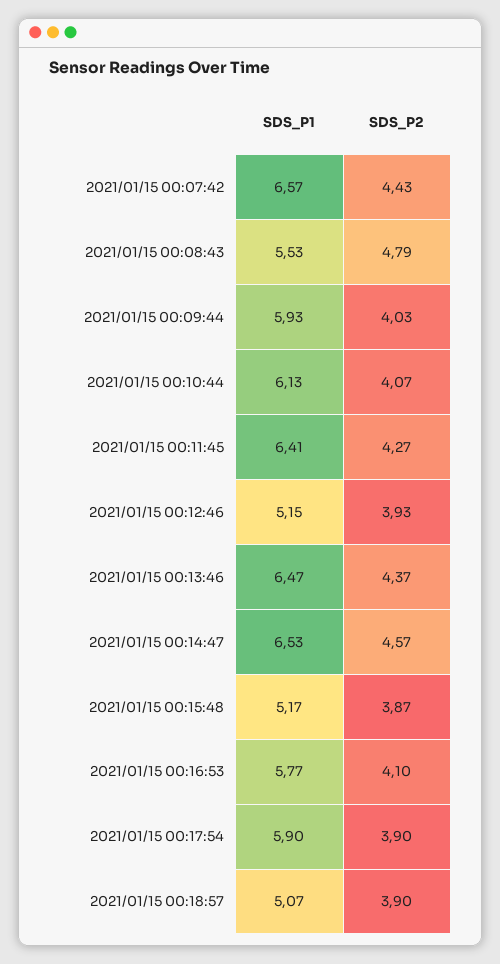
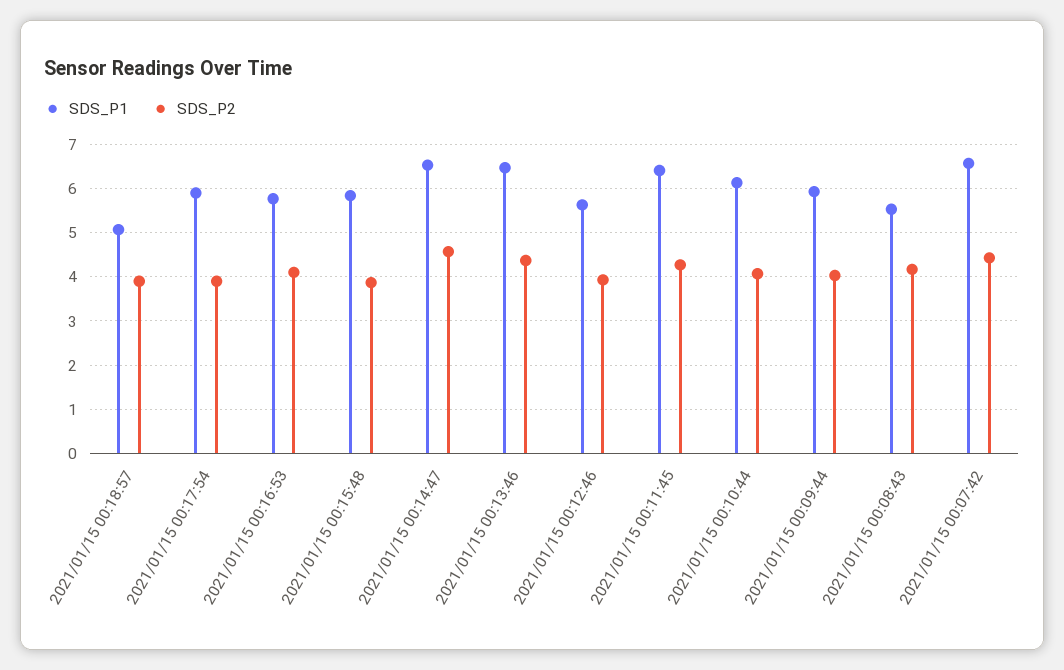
SDS_P2, 2021/01/15 00:08:43: 4.79 -> 4.2
SDS_P1, 2021/01/15 00:12:46: 5.15 -> 5.6
SDS_P1, 2021/01/15 00:15:48: 5.17 -> 5.8

